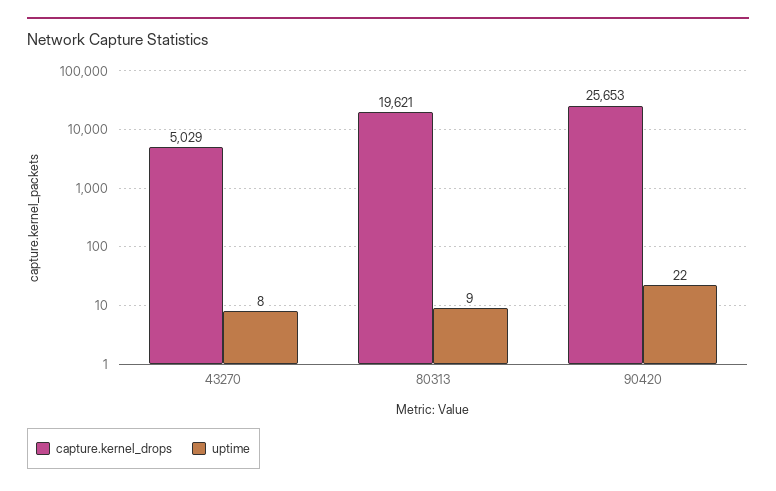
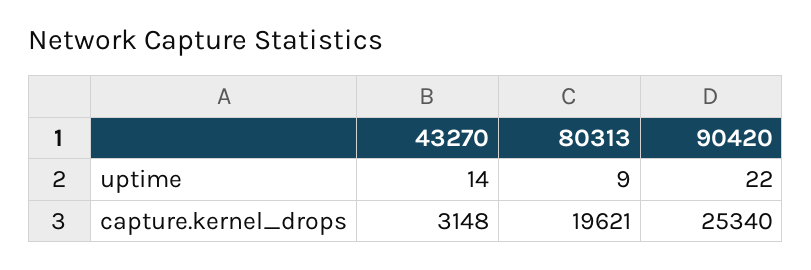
capture.kernel_drops, 43270: 5029 -> 3148
uptime, 43270: 8 -> 14
capture.kernel_drops, 90420: 25653 -> 25340

